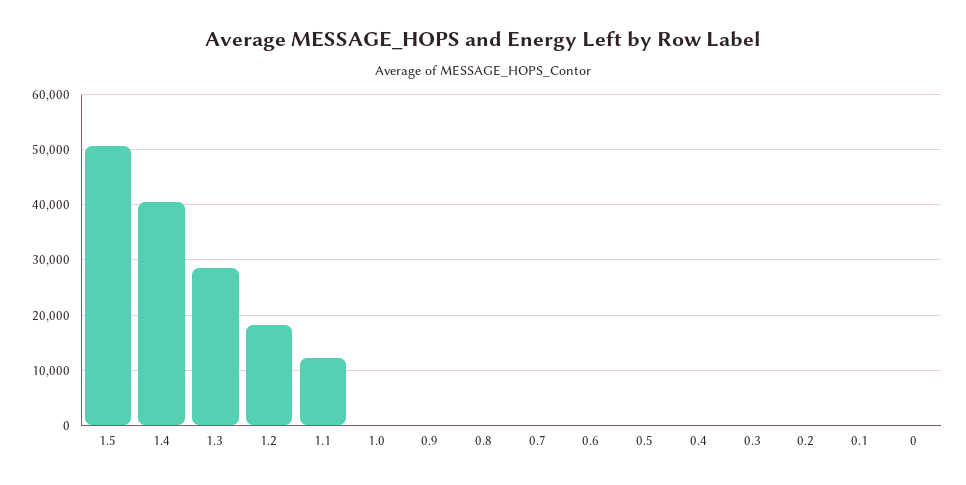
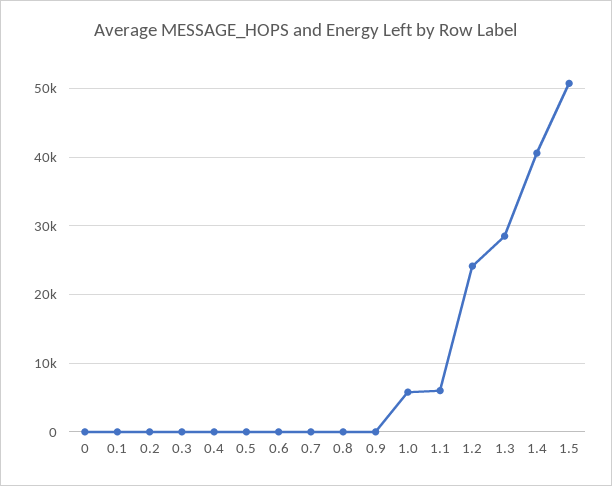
1.2: 18000 -> 24000
1.1: 12000 -> 6000
1.0: 0 -> 6000

